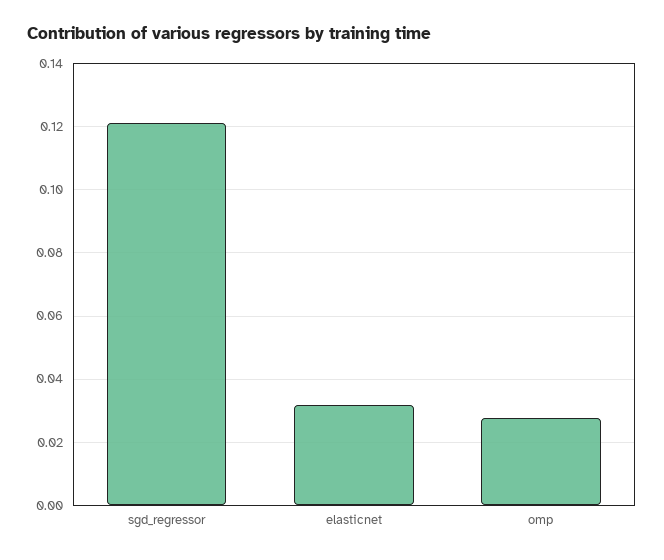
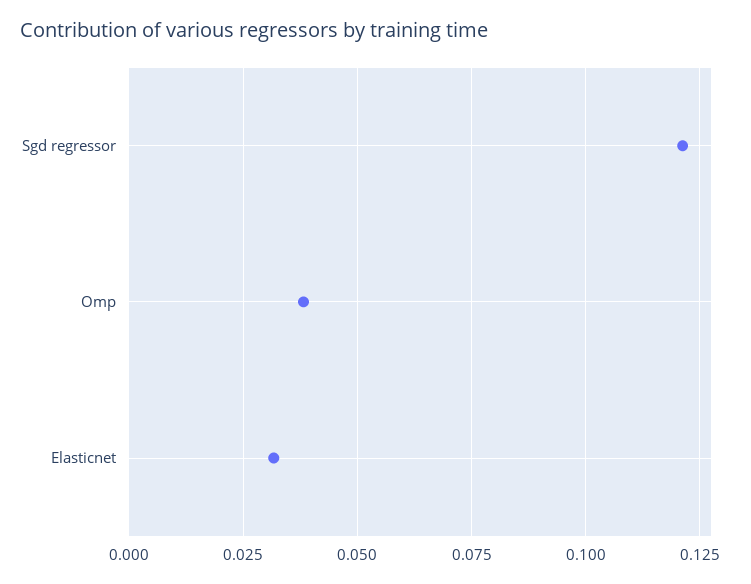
omp: 0.028 -> 0.0375

